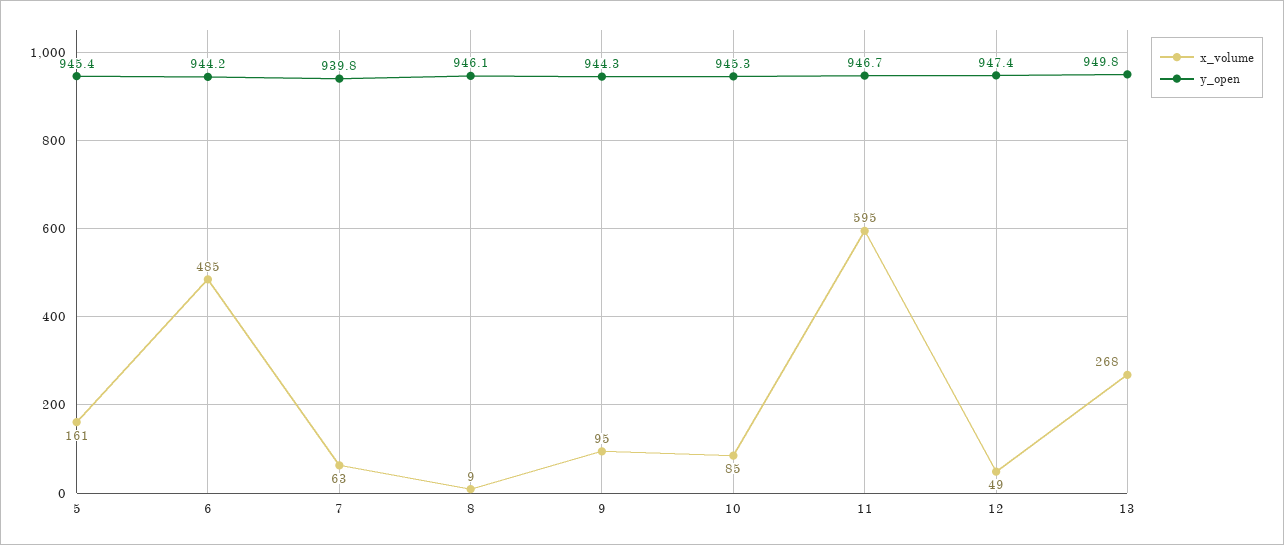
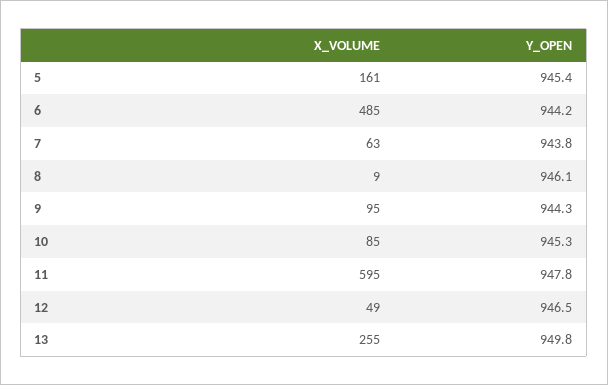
y_open, 7: 939.8 -> 943.8
y_open, 11: 946.7 -> 947.8
y_open, 12: 947.4 -> 946.5
x_volume, 13: 268 -> 255

